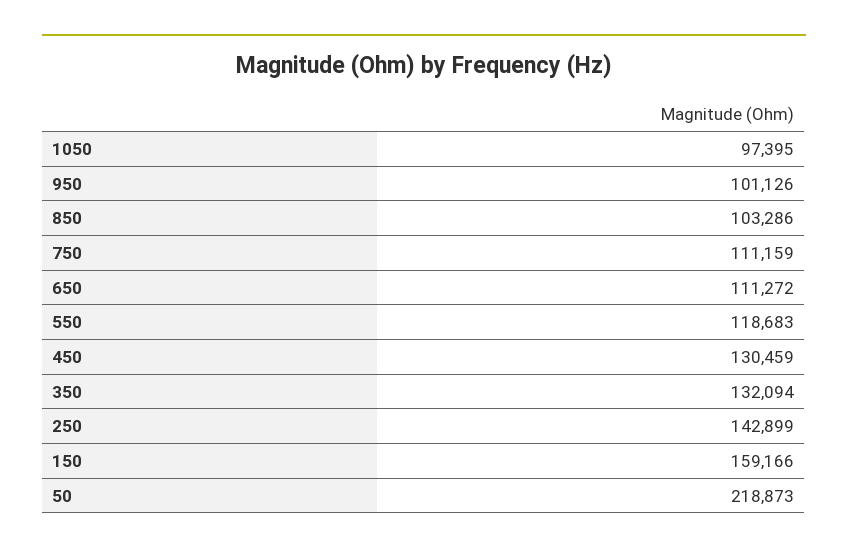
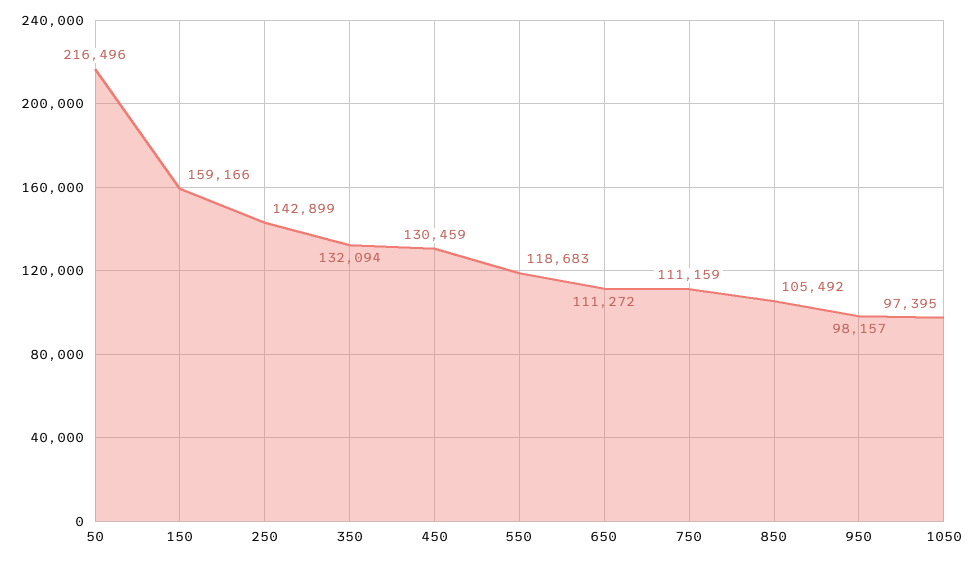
950: 101126 -> 98157
850: 103286 -> 105492
50: 218873 -> 216496

